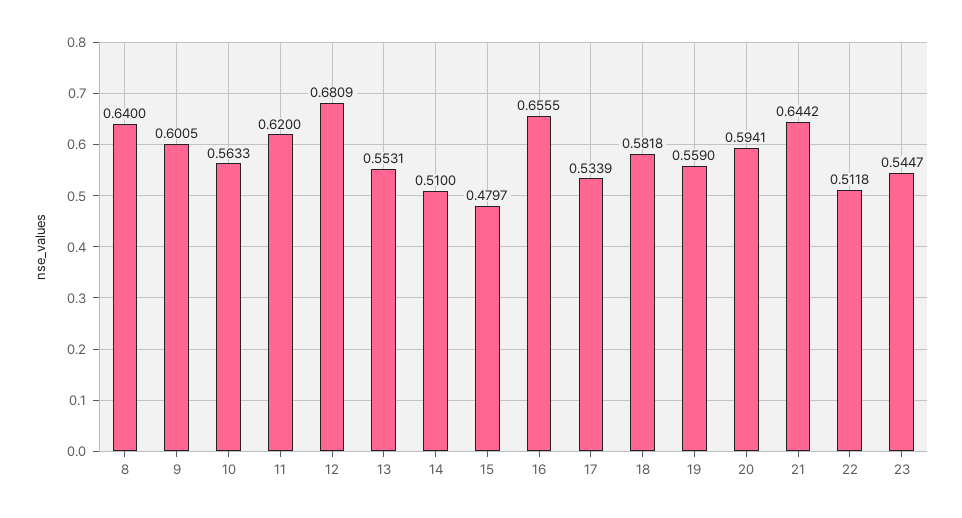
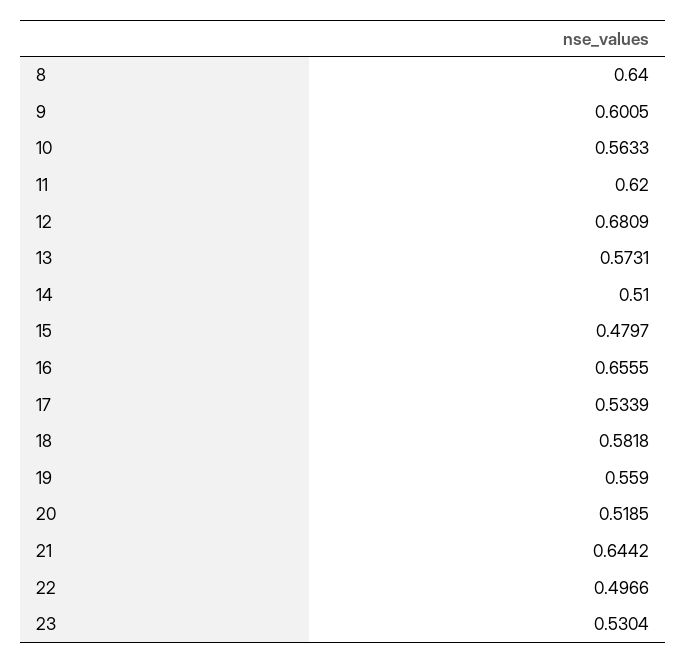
13: 0.5531 -> 0.5731
20: 0.5941 -> 0.5185
22: 0.5118 -> 0.4966
23: 0.5447 -> 0.5304

